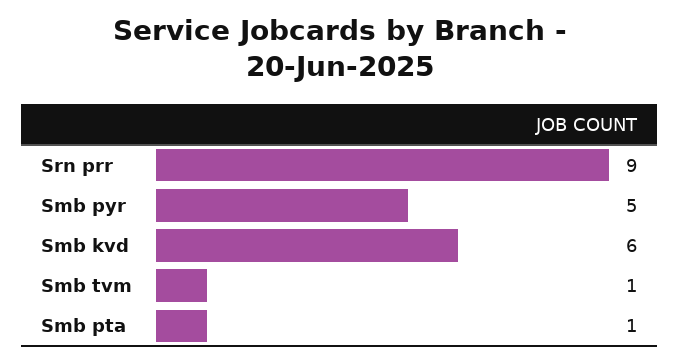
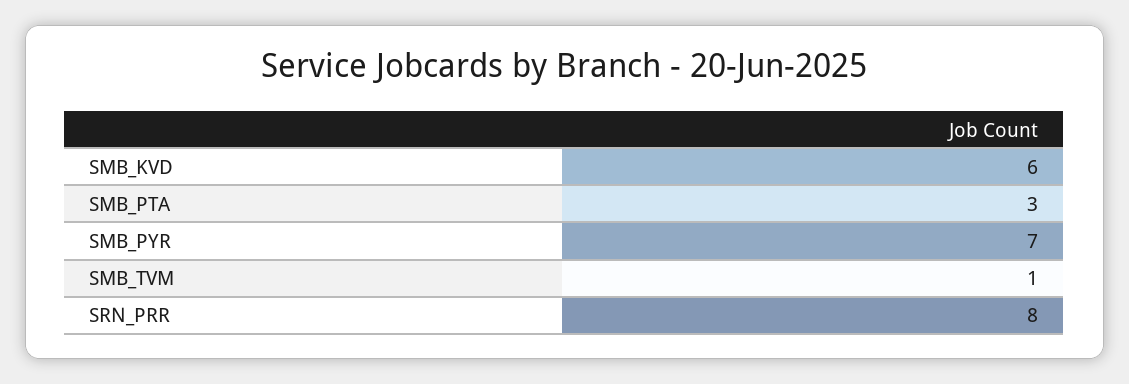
Srn prr: 9 -> 8
Smb pyr: 5 -> 7
Smb pta: 1 -> 3

